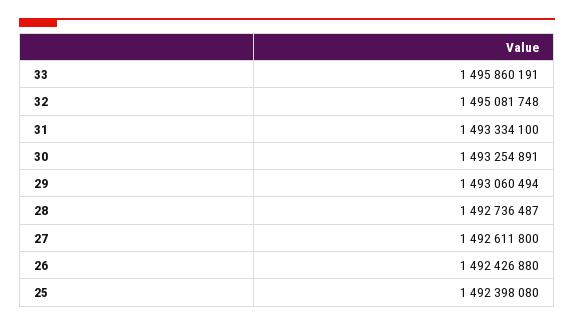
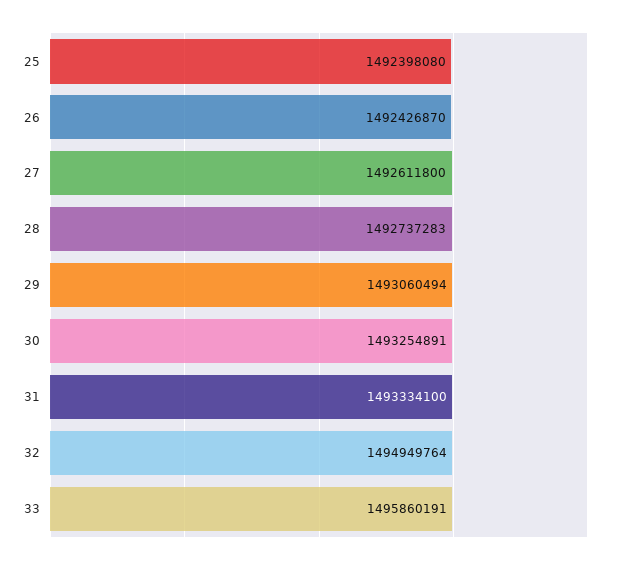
32: 1495081748 -> 1494949764
28: 1492736487 -> 1492737283
26: 1492426880 -> 1492426870

